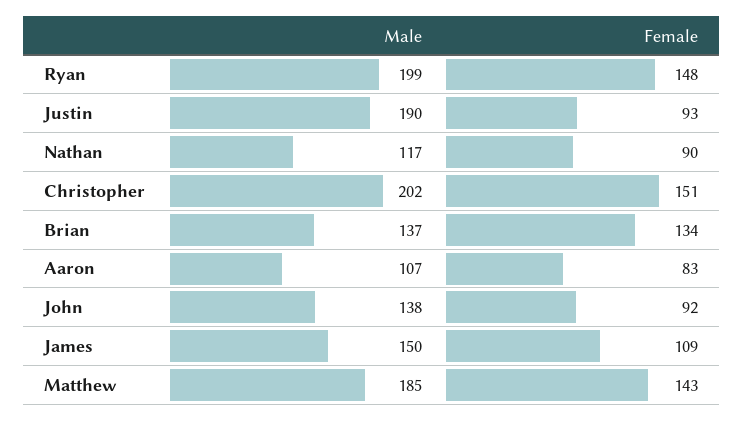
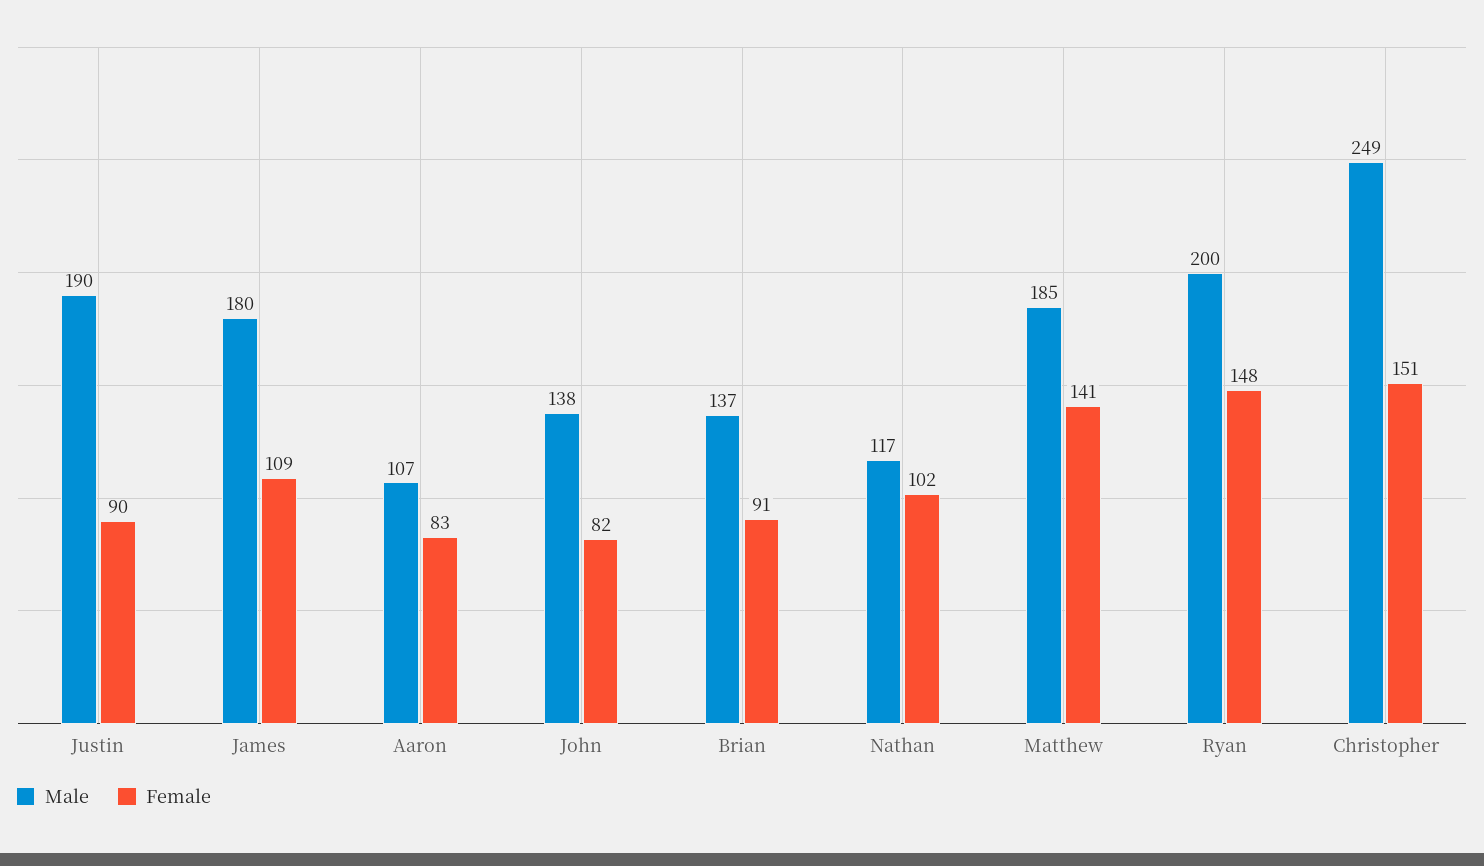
Male, Ryan: 199 -> 200
Female, Justin: 93 -> 90
Female, Nathan: 90 -> 102
Male, Christopher: 202 -> 249
Female, Brian: 134 -> 91
Female, John: 92 -> 82
Male, James: 150 -> 180
Female, Matthew: 143 -> 141

